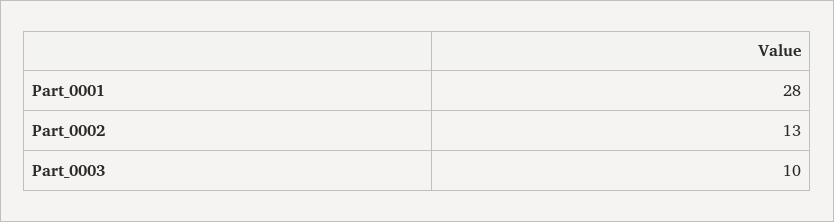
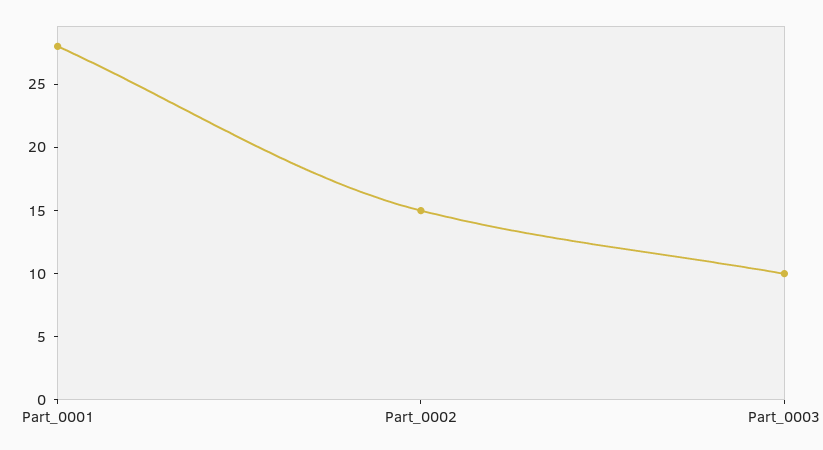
Part_0002: 13 -> 15

